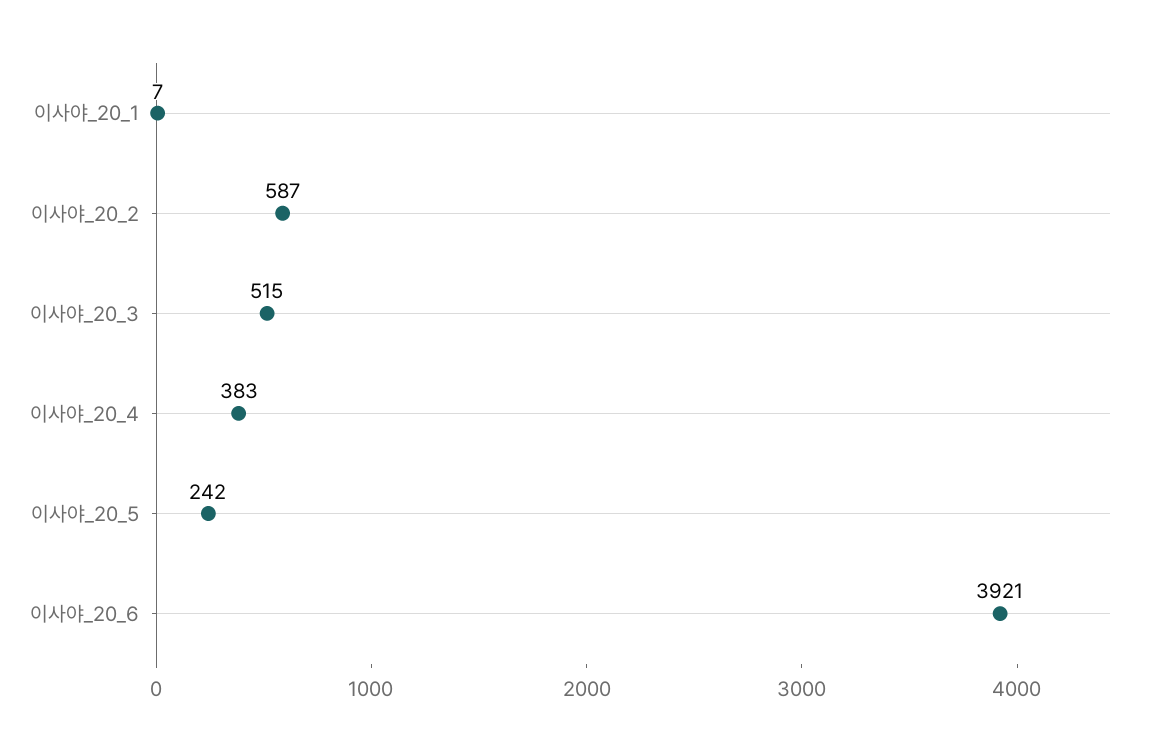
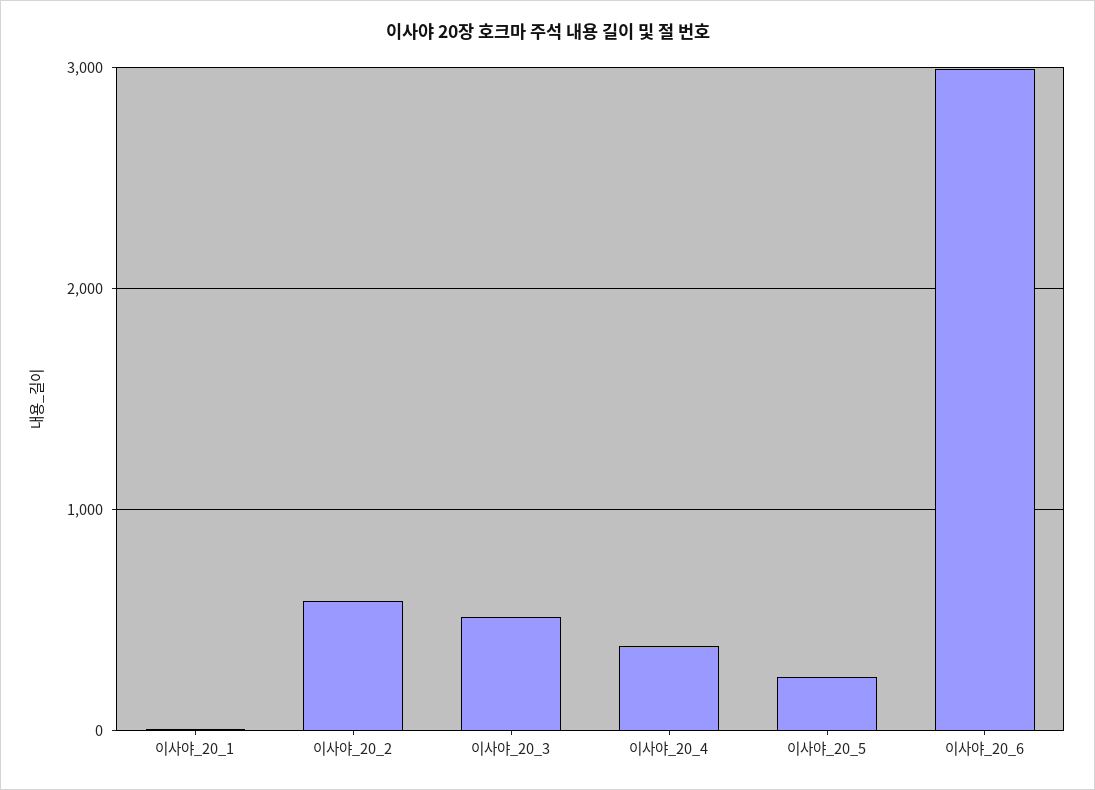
이사야_20_6: 3921 -> 3000

